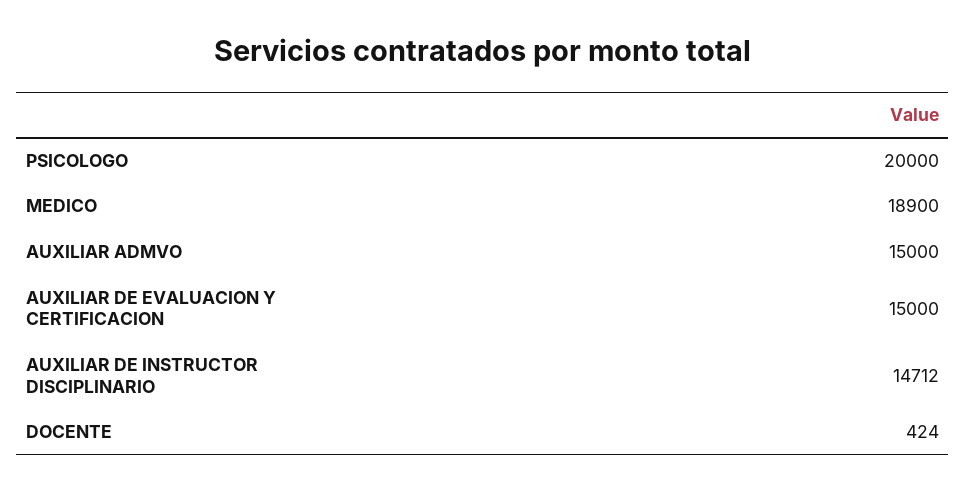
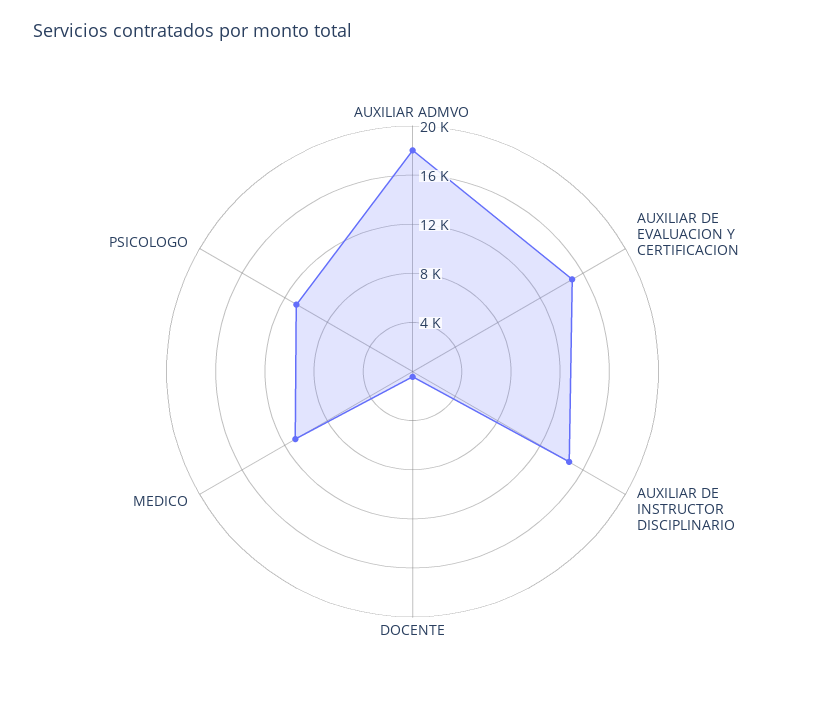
PSICOLOGO: 20000 -> 11000
MEDICO: 18900 -> 11000
AUXILIAR ADMVO: 15000 -> 18000

